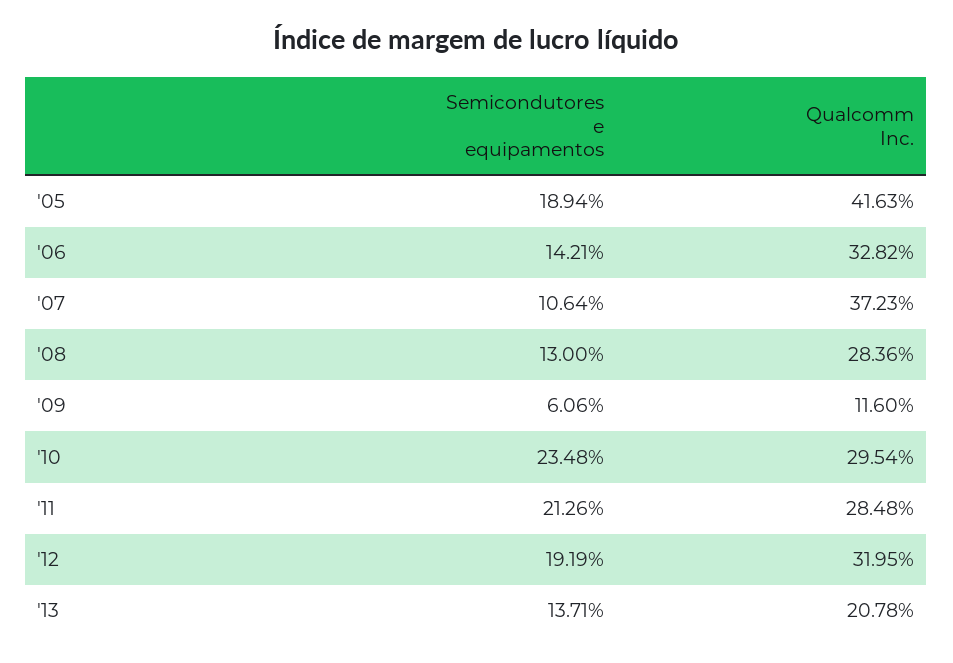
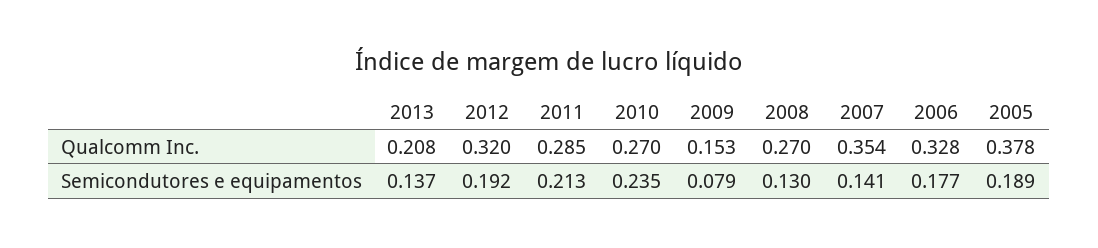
Qualcomm Inc., '05: 0.4163 -> 0.378
Semicondutores e equipamentos, '06: 0.1421 -> 0.177
Semicondutores e equipamentos, '07: 0.1064 -> 0.141
Qualcomm Inc., '07: 0.3723 -> 0.354
Qualcomm Inc., '08: 0.2836 -> 0.27
Semicondutores e equipamentos, '09: 0.0606 -> 0.079
Qualcomm Inc., '09: 0.116 -> 0.153
Qualcomm Inc., '10: 0.2954 -> 0.27

